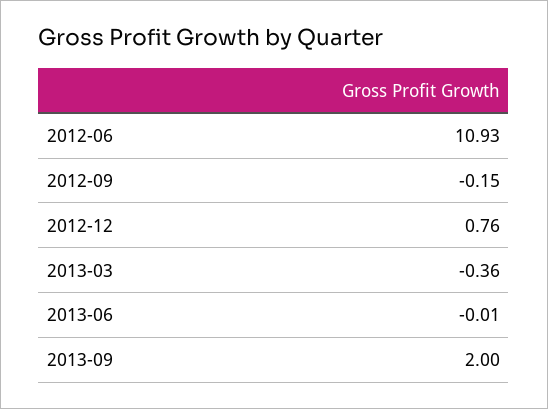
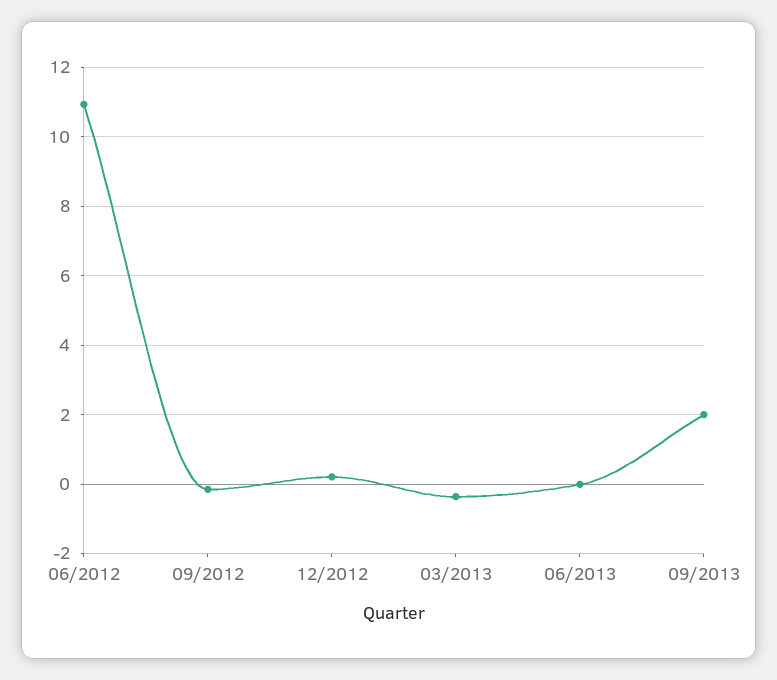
2012-12: 0.76 -> 0.2

